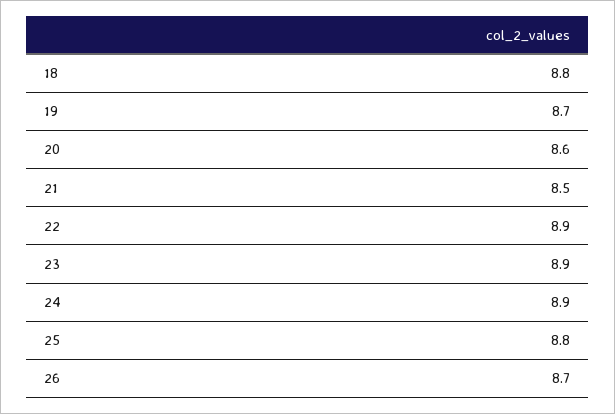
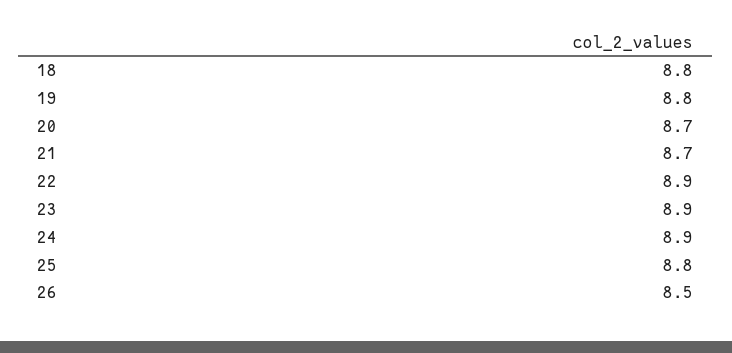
19: 8.7 -> 8.8
20: 8.6 -> 8.7
21: 8.5 -> 8.7
26: 8.7 -> 8.5

